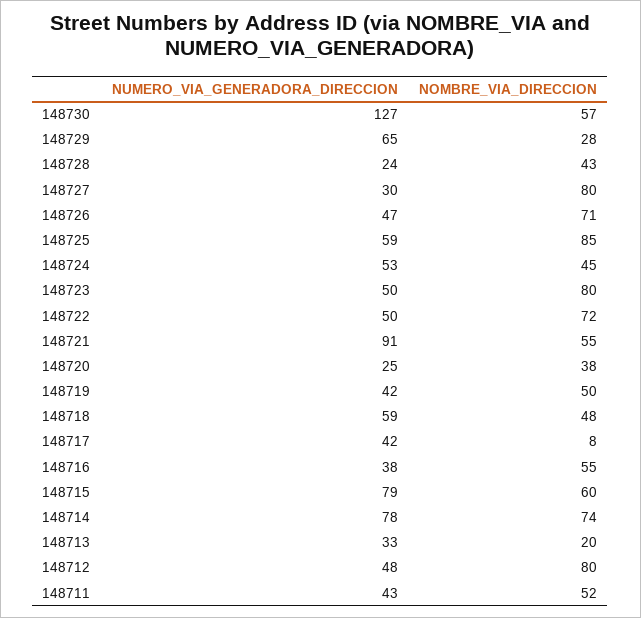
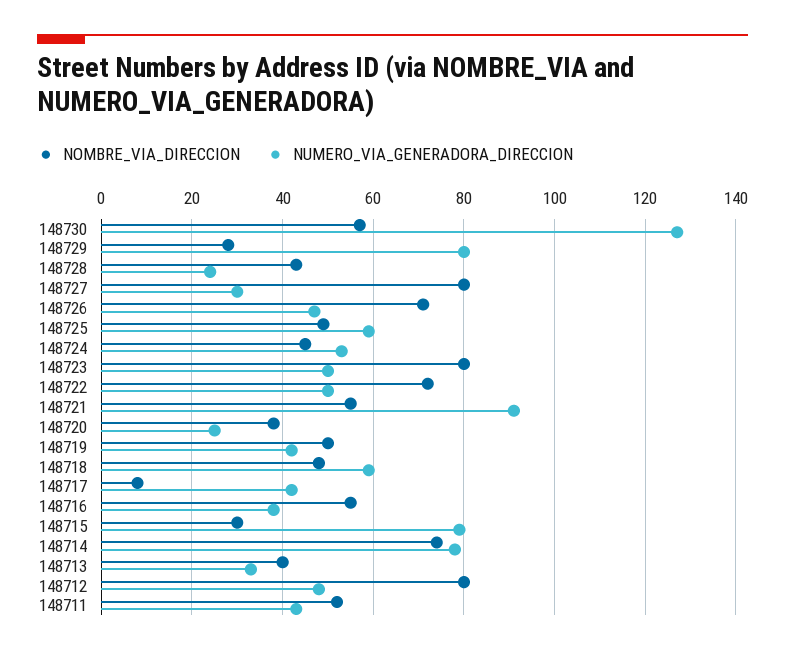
NUMERO_VIA_GENERADORA_DIRECCION, 148729: 65 -> 80
NOMBRE_VIA_DIRECCION, 148725: 85 -> 50
NOMBRE_VIA_DIRECCION, 148715: 60 -> 30
NOMBRE_VIA_DIRECCION, 148713: 20 -> 40

